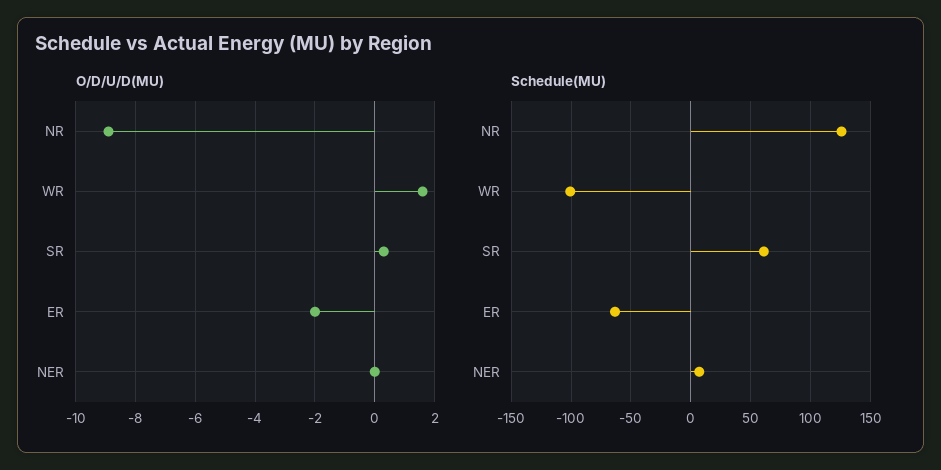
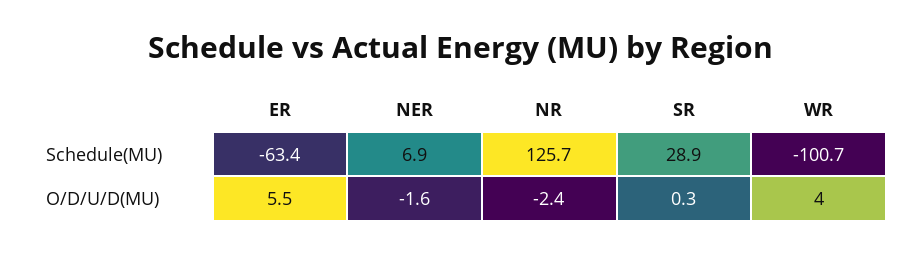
O/D/U/D(MU), NR: -9 -> -2.4
O/D/U/D(MU), WR: 1.5 -> 4
O/D/U/D(MU), ER: -2 -> 5.5
O/D/U/D(MU), NER: 0 -> -1.6
Schedule(MU), SR: 60 -> 28.9

